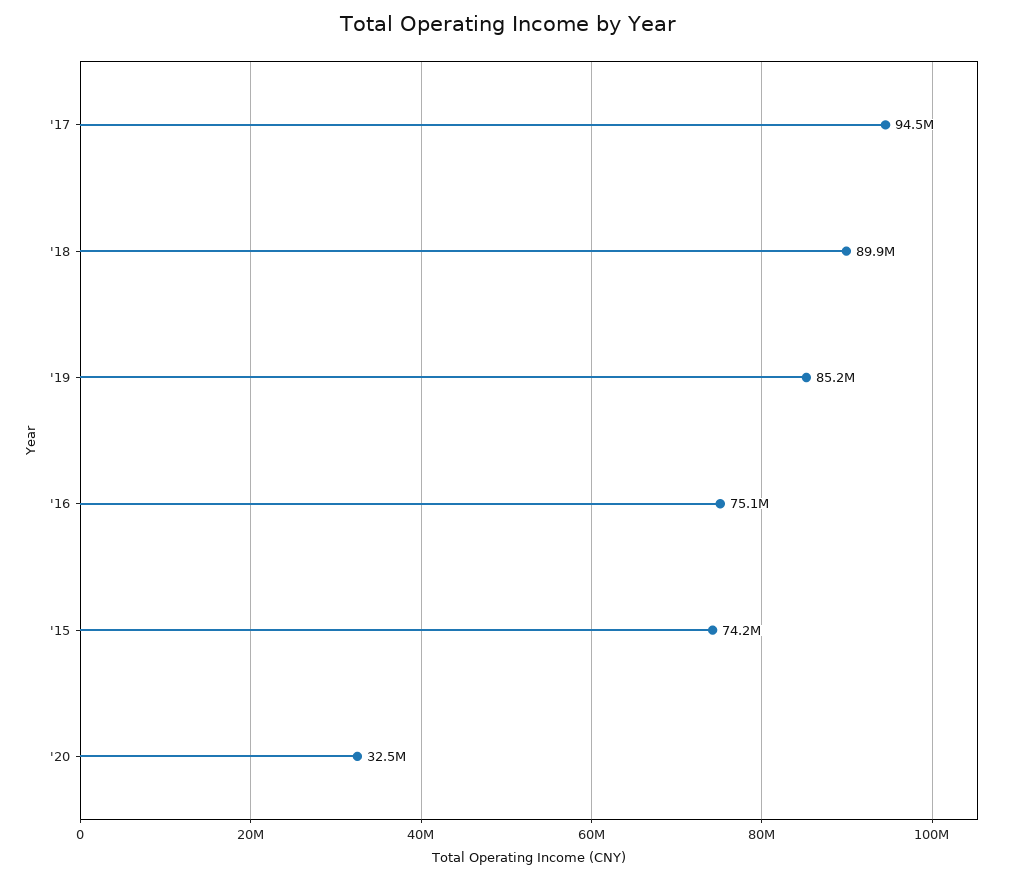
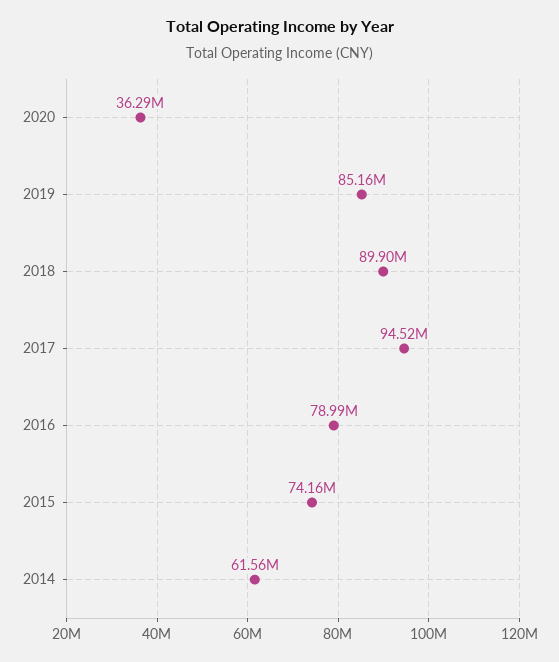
'16: 75100000 -> 78990000
'20: 32500000 -> 36290000
2014: none -> 61560000

